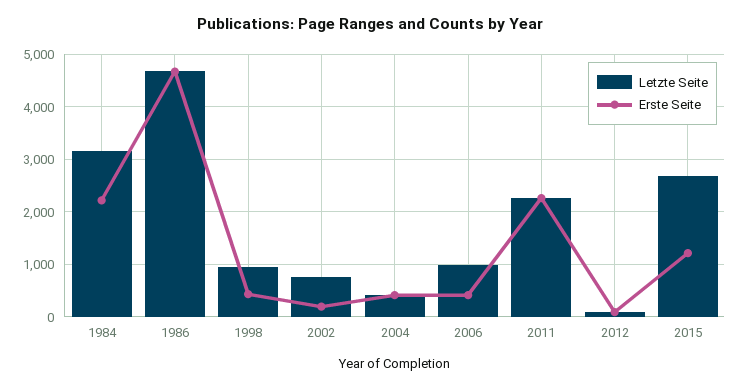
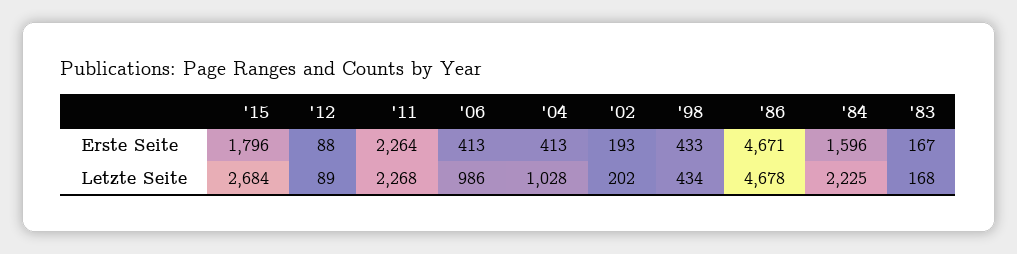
Letzte Seite, 1984: 3200 -> 2225
Erste Seite, 1984: 2200 -> 1596
Letzte Seite, 1998: 1000 -> 434
Letzte Seite, 2002: 800 -> 202
Letzte Seite, 2004: 400 -> 1028
Erste Seite, 2015: 1200 -> 1796
Erste Seite, '83: none -> 167
Letzte Seite, '83: none -> 168

